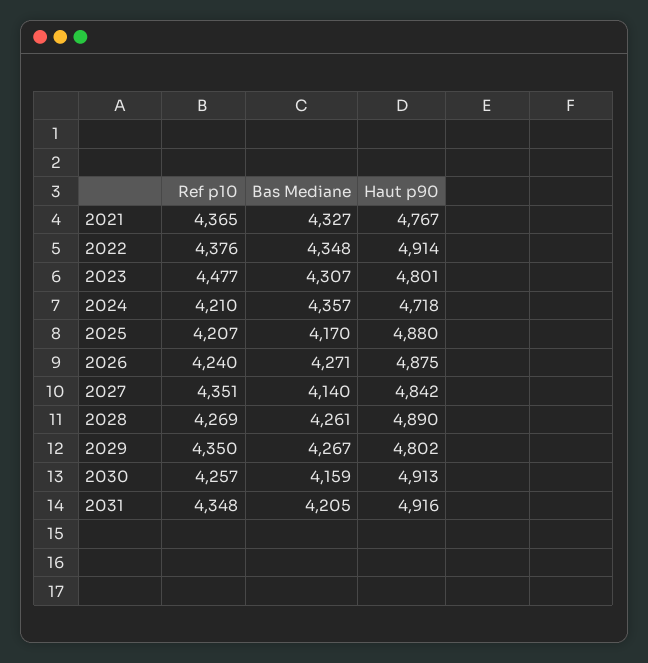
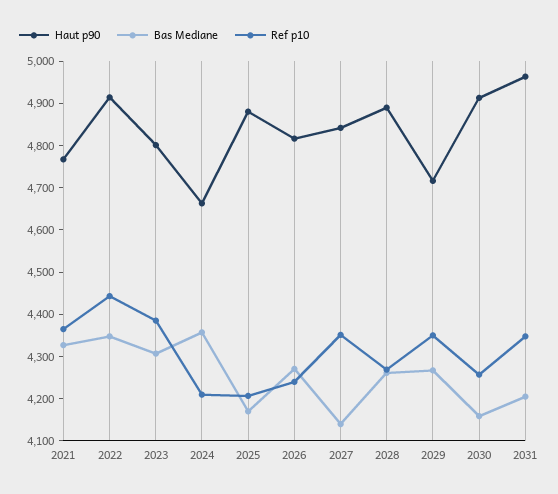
Ref p10, 2022: 4376 -> 4440
Ref p10, 2023: 4477 -> 4380
Haut p90, 2024: 4718 -> 4660
Haut p90, 2026: 4875 -> 4820
Haut p90, 2029: 4802 -> 4720
Haut p90, 2031: 4916 -> 4960

